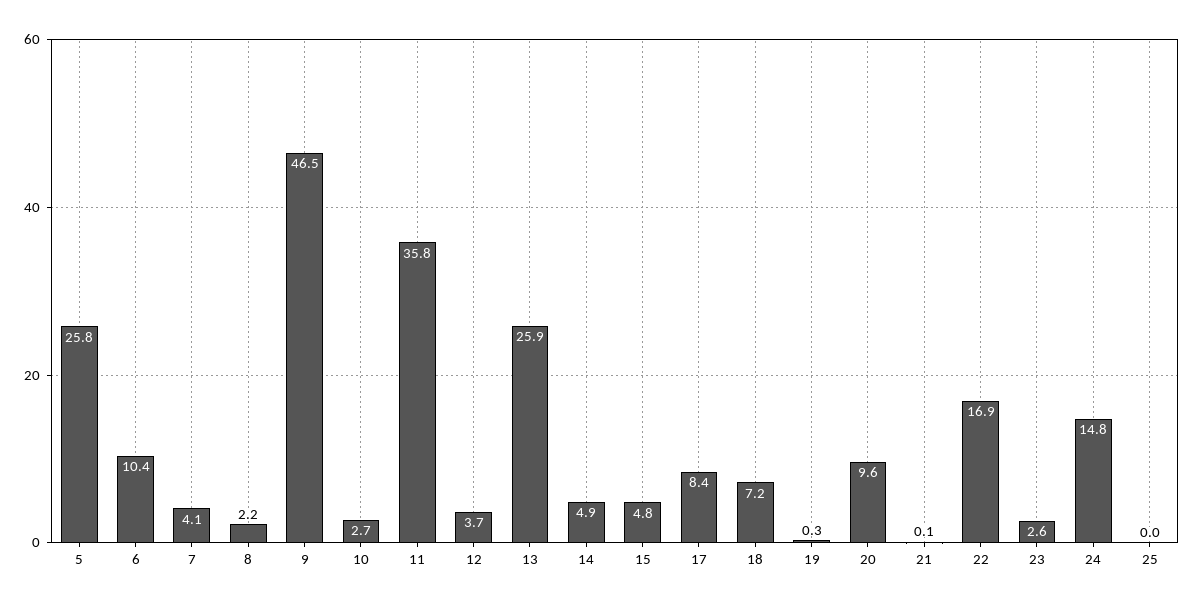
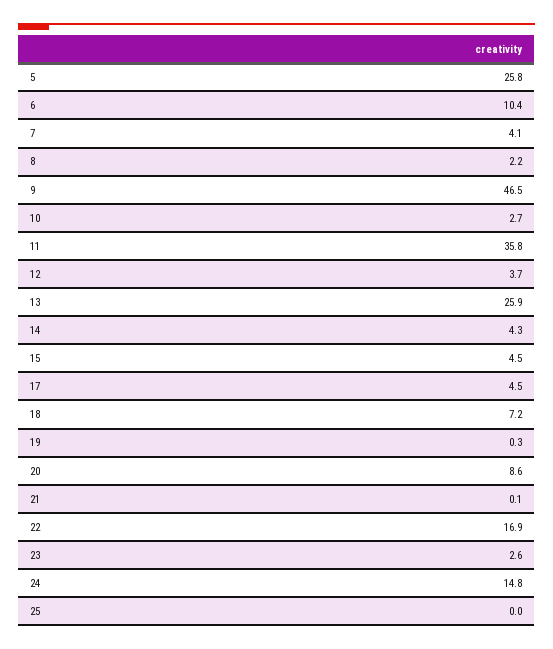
14: 4.9 -> 4.3
15: 4.8 -> 4.5
17: 8.4 -> 4.5
20: 9.6 -> 8.6

